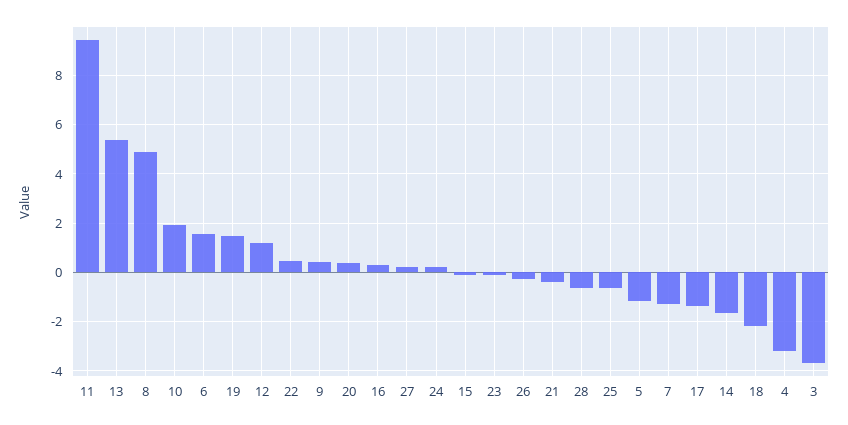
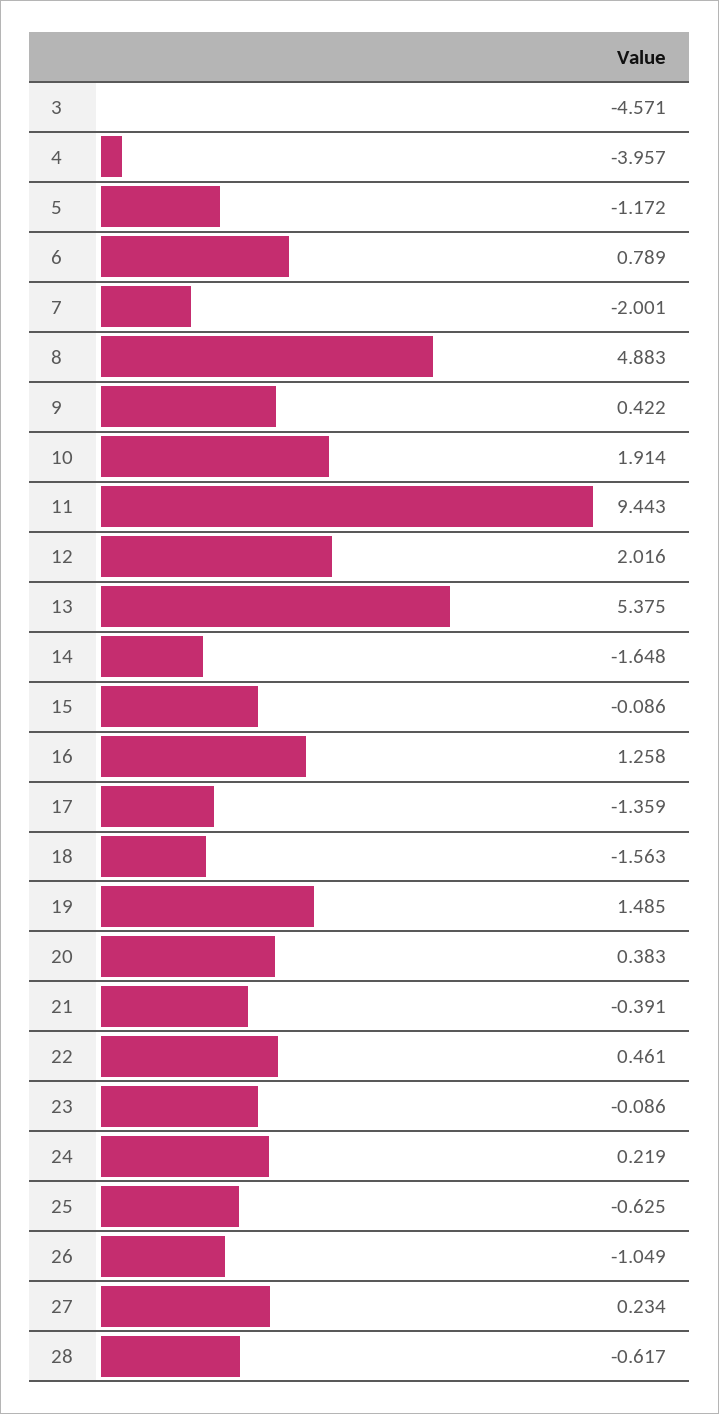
6: 1.5 -> 0.789
12: 1.25 -> 2.016
16: 0.25 -> 1.258
26: -0.25 -> -1.049
7: -1.25 -> -2.001
18: -2.25 -> -1.563
4: -3.25 -> -3.957
3: -3.75 -> -4.571

